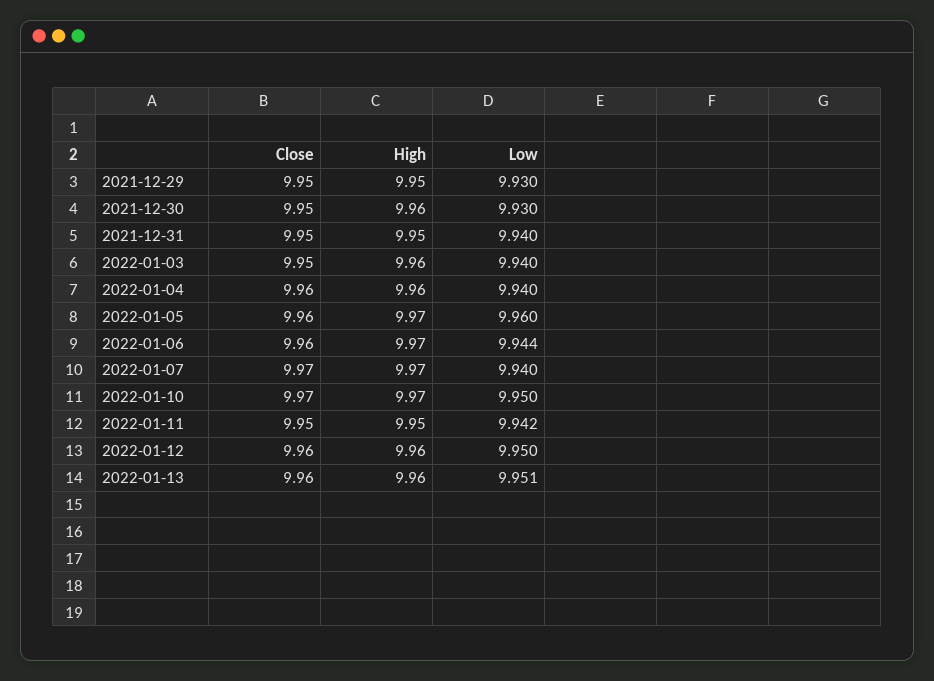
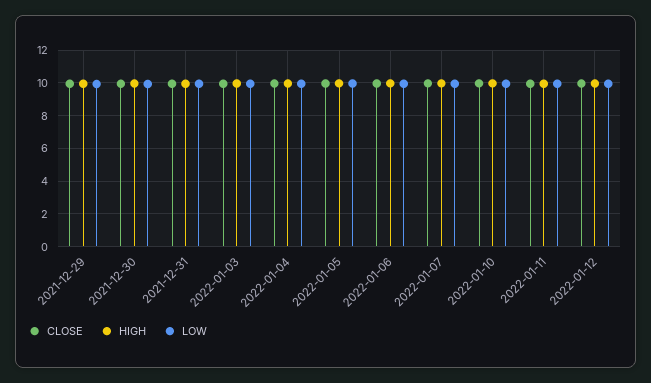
Close, 2022-01-13: 9.96 -> none
High, 2022-01-13: 9.96 -> none
Low, 2022-01-13: 9.951 -> none

